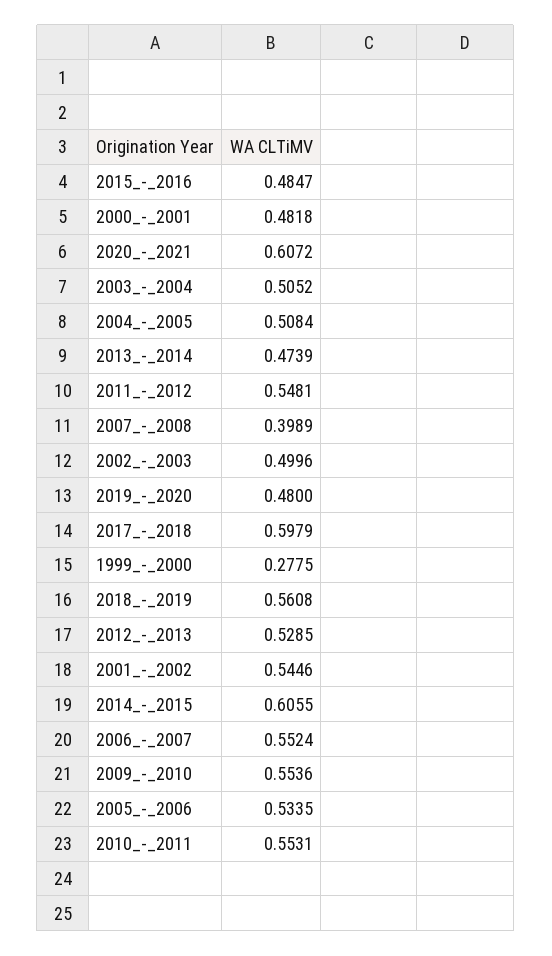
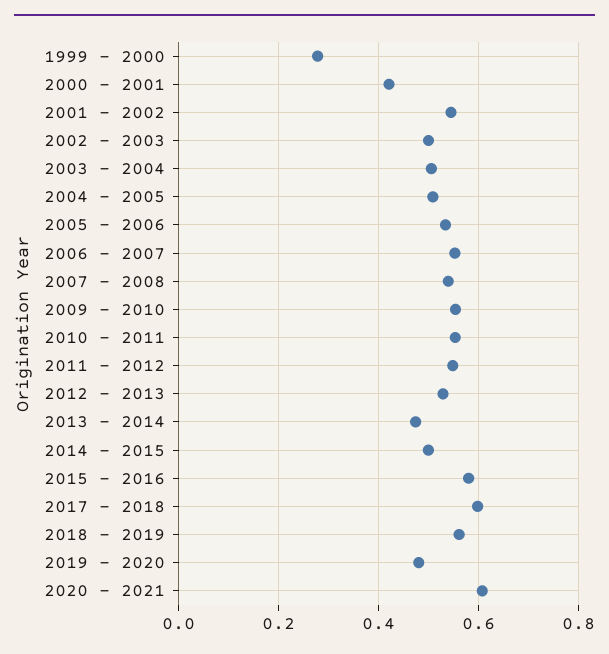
2015_-_2016: 0.4847 -> 0.58
2000_-_2001: 0.4818 -> 0.42
2007_-_2008: 0.3989 -> 0.54
2014_-_2015: 0.6055 -> 0.5

